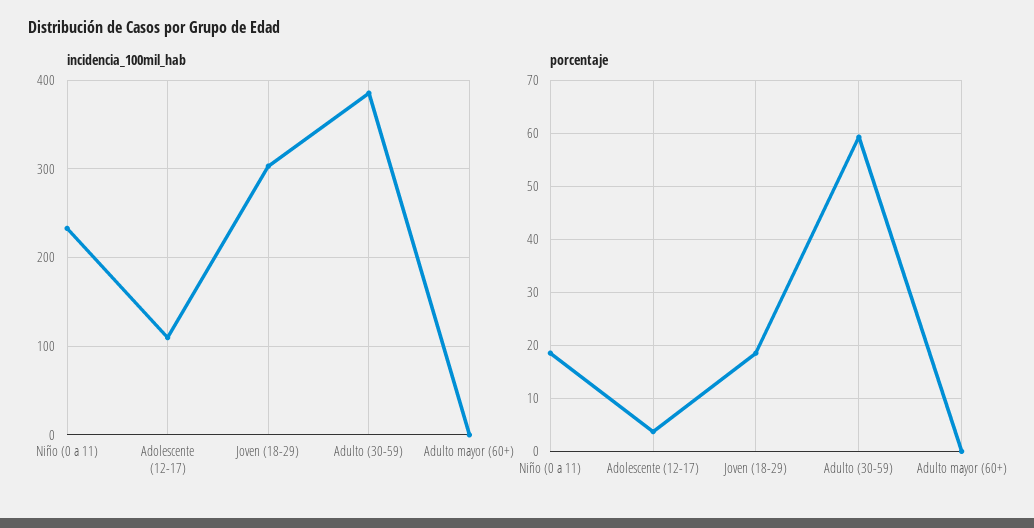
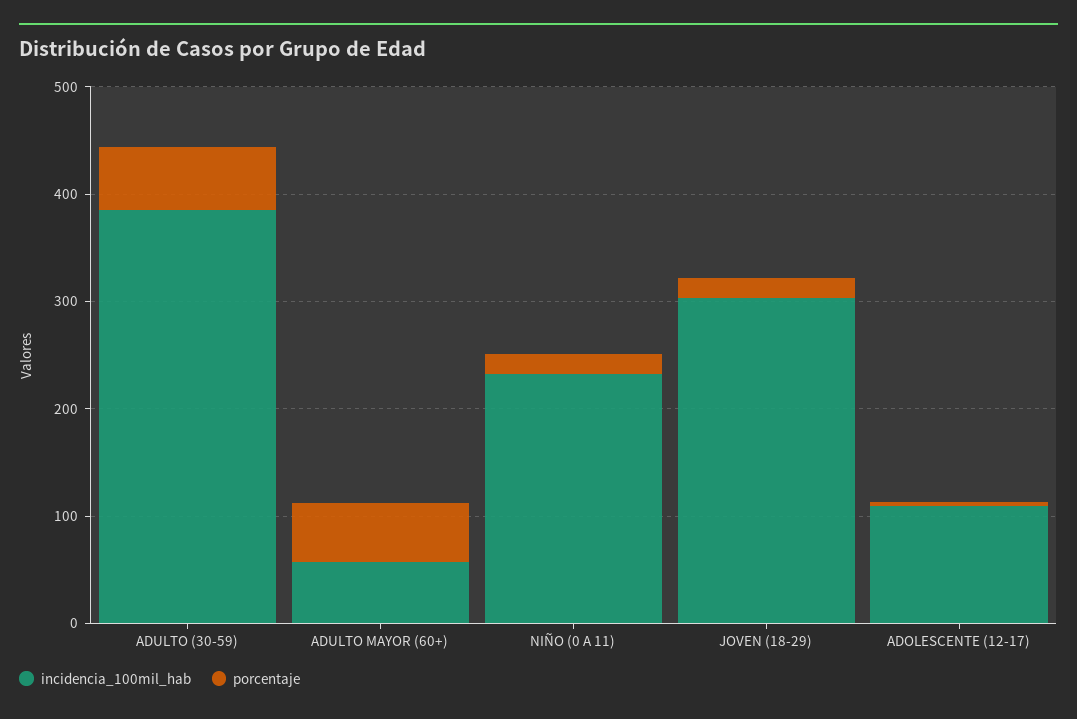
incidencia_100mil_hab, Adulto mayor (60+): 0 -> 60
porcentaje, Adulto mayor (60+): 0 -> 60

